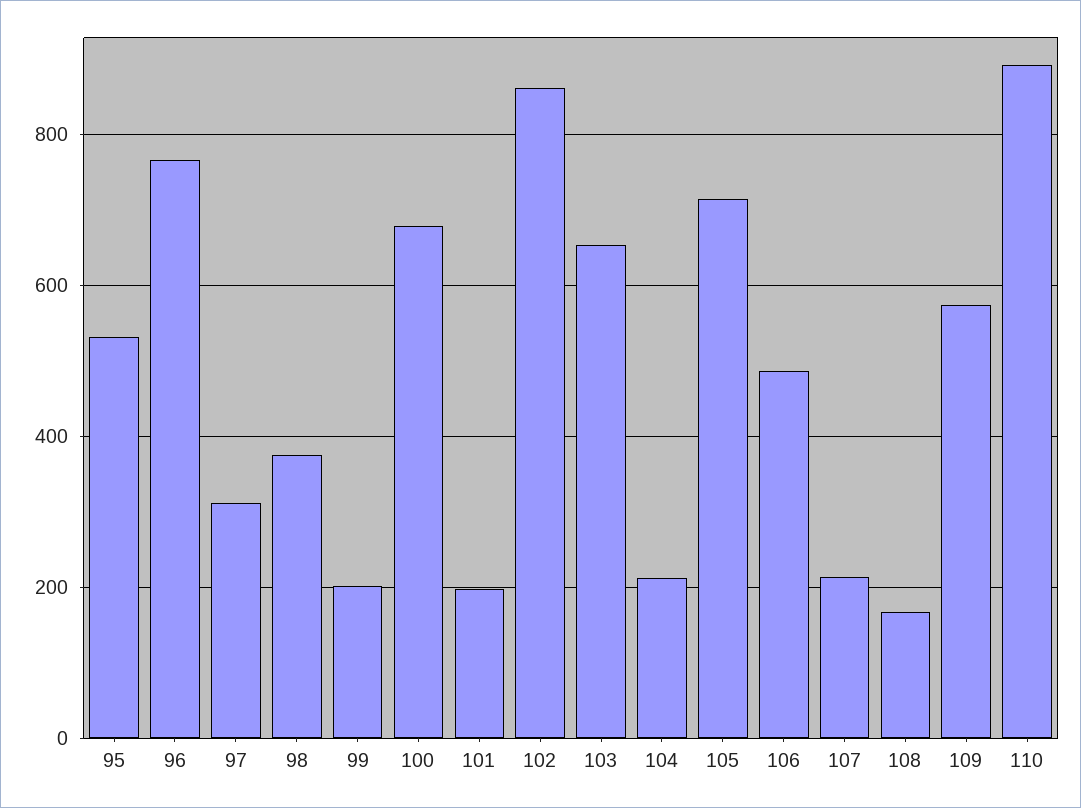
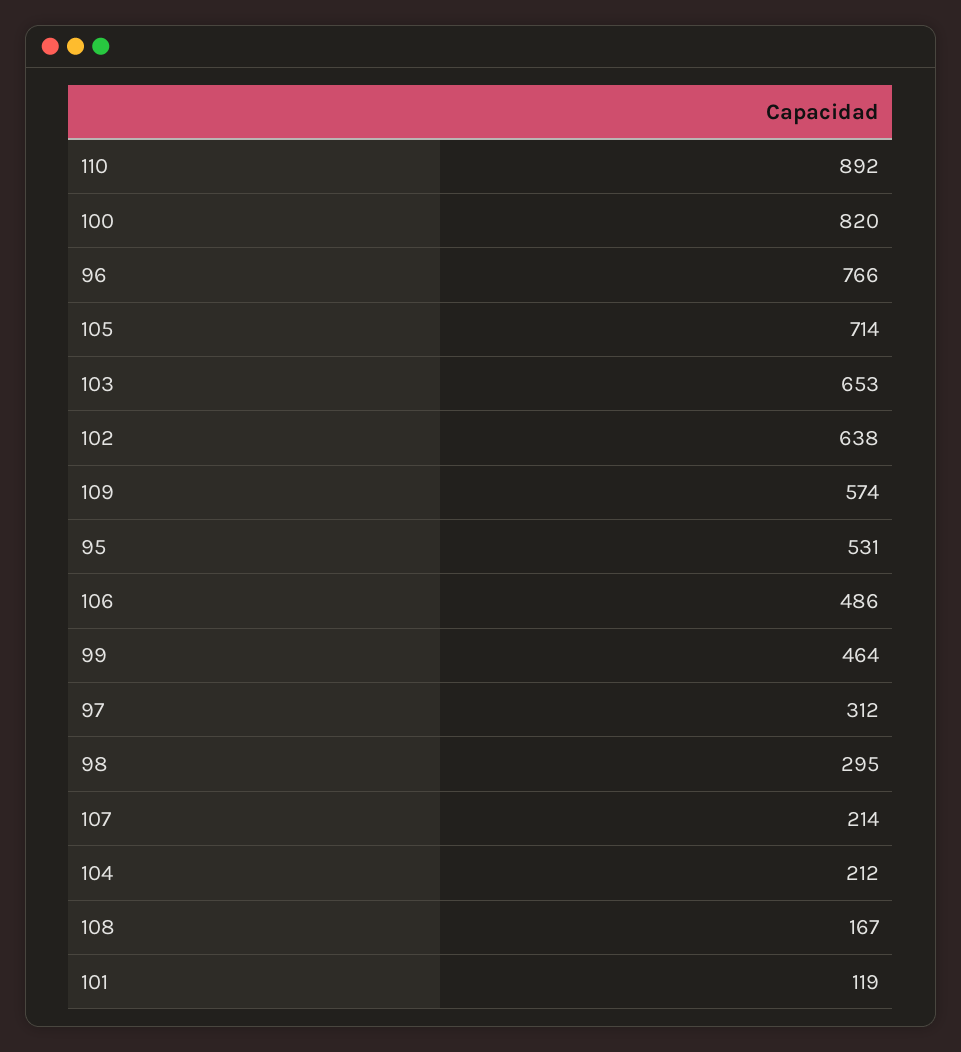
98: 380 -> 295
99: 200 -> 464
100: 680 -> 820
101: 200 -> 119
102: 860 -> 638

